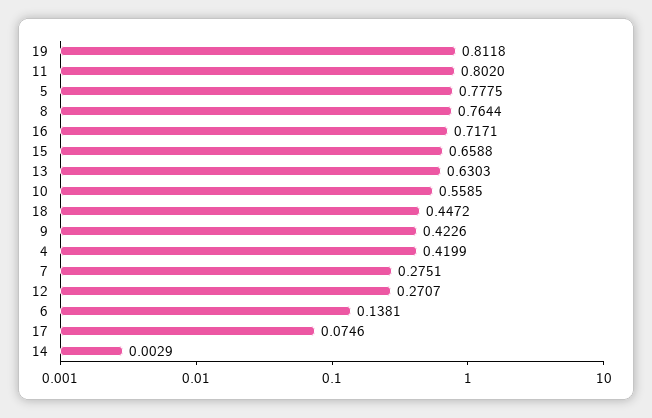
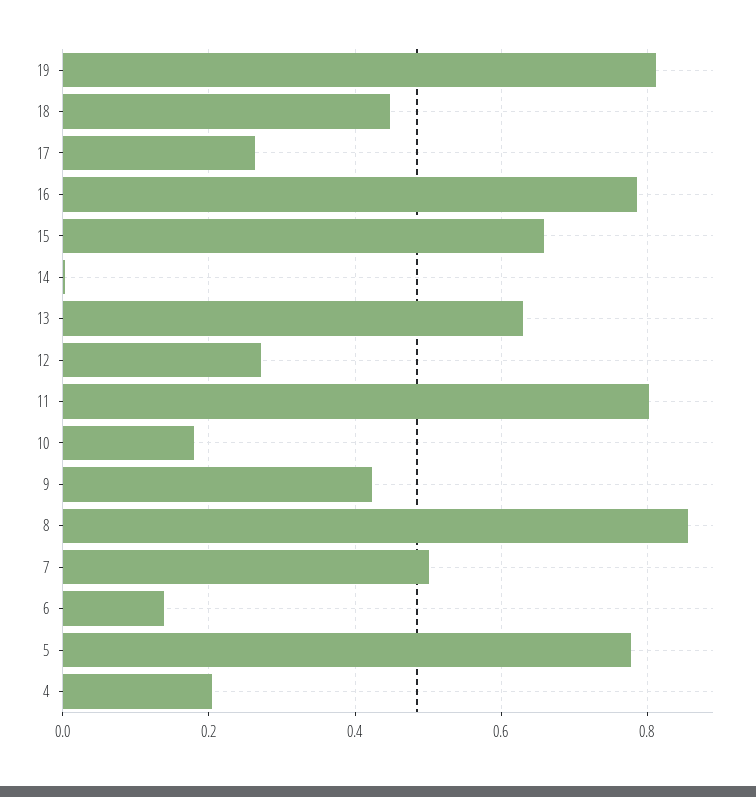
8: 0.7644 -> 0.86
16: 0.7171 -> 0.78
10: 0.5585 -> 0.18
4: 0.4199 -> 0.2
7: 0.2751 -> 0.5
17: 0.0746 -> 0.26

